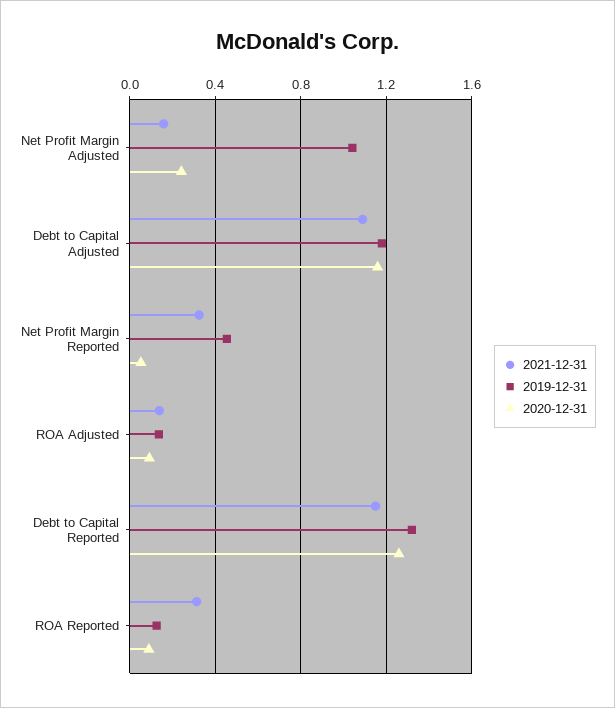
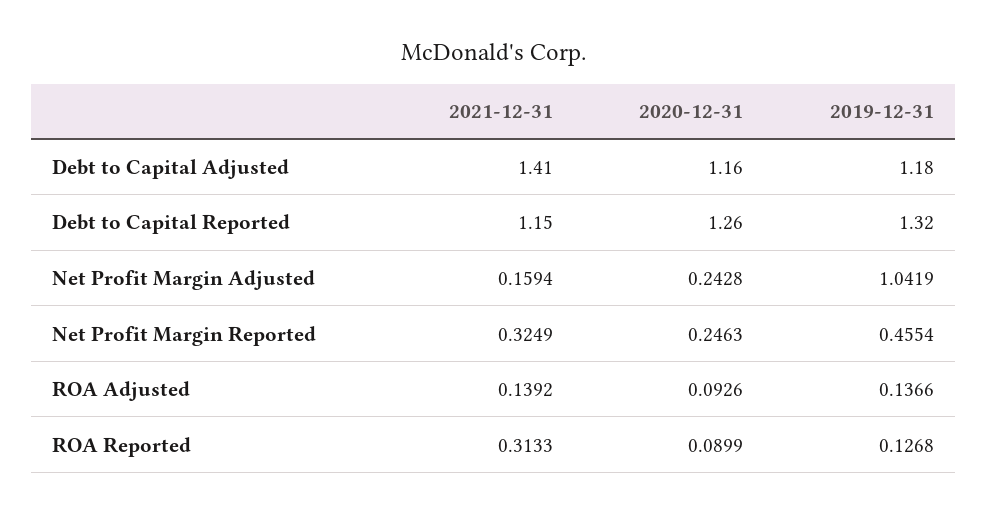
2021-12-31, Debt to Capital Adjusted: 1.1 -> 1.41
2020-12-31, Net Profit Margin Reported: 0.05 -> 0.2463

